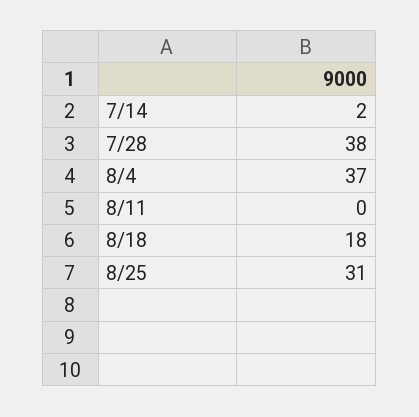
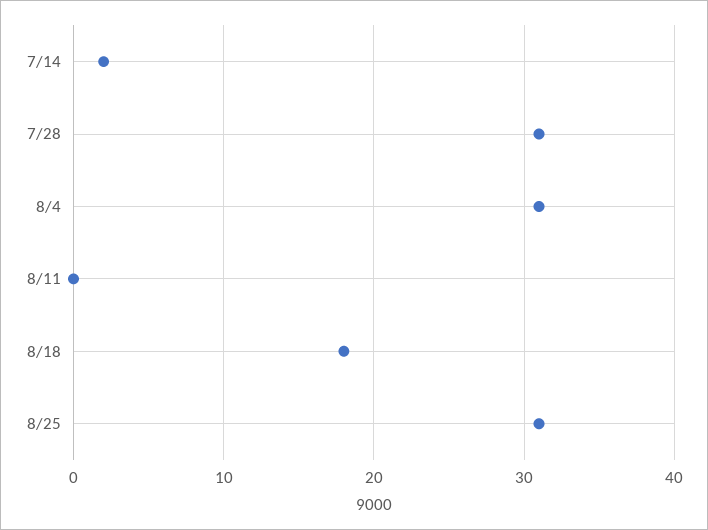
7/28: 38 -> 31
8/4: 37 -> 31

